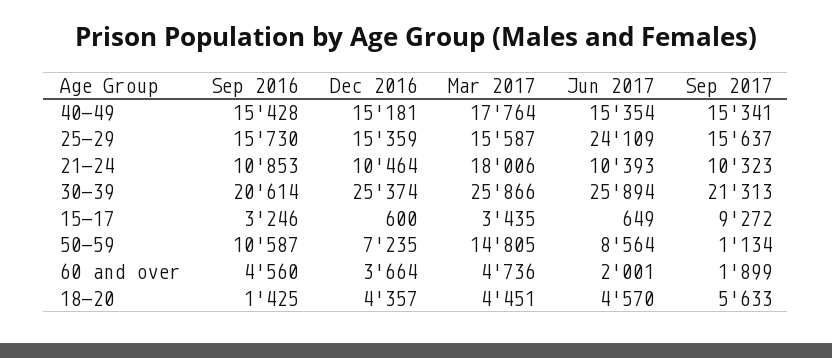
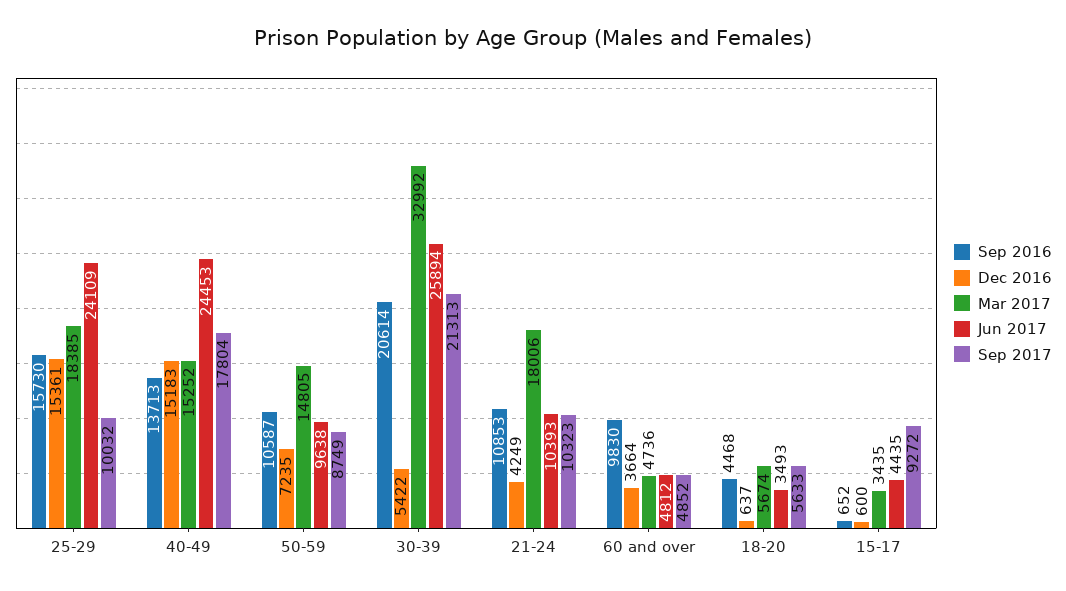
Sep 2016, 40-49: 15428 -> 13713
Dec 2016, 40-49: 15181 -> 15183
Mar 2017, 40-49: 17764 -> 15252
Jun 2017, 40-49: 15354 -> 24453
Sep 2017, 40-49: 15341 -> 17804
Dec 2016, 25-29: 15359 -> 15361
Mar 2017, 25-29: 15587 -> 18385
Sep 2017, 25-29: 15637 -> 10032
Dec 2016, 21-24: 10464 -> 4249
Dec 2016, 30-39: 25374 -> 5422
Mar 2017, 30-39: 25866 -> 32992
Sep 2016, 15-17: 3246 -> 652
Jun 2017, 15-17: 649 -> 4435
Jun 2017, 50-59: 8564 -> 9638
Sep 2017, 50-59: 1134 -> 8749
Sep 2016, 60 and over: 4560 -> 9830
Jun 2017, 60 and over: 2001 -> 4812
Sep 2017, 60 and over: 1899 -> 4852
Sep 2016, 18-20: 1425 -> 4468
Dec 2016, 18-20: 4357 -> 637
Mar 2017, 18-20: 4451 -> 5674
Jun 2017, 18-20: 4570 -> 3493

